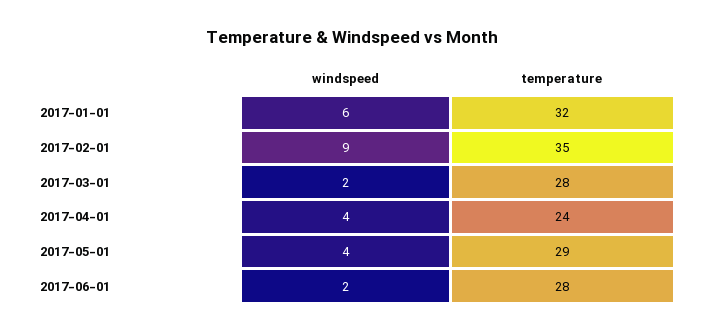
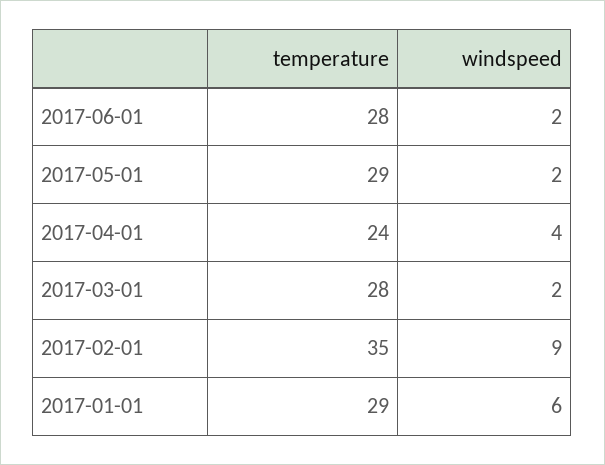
temperature, 2017-01-01: 32 -> 29
windspeed, 2017-05-01: 4 -> 2

